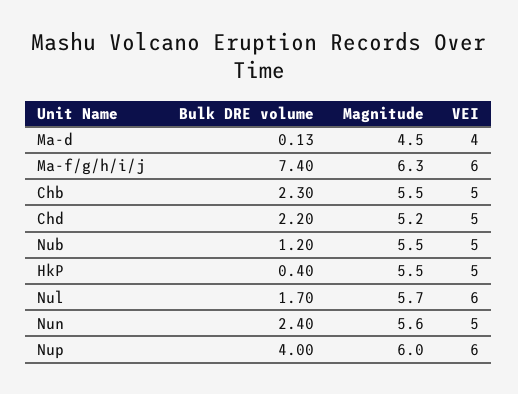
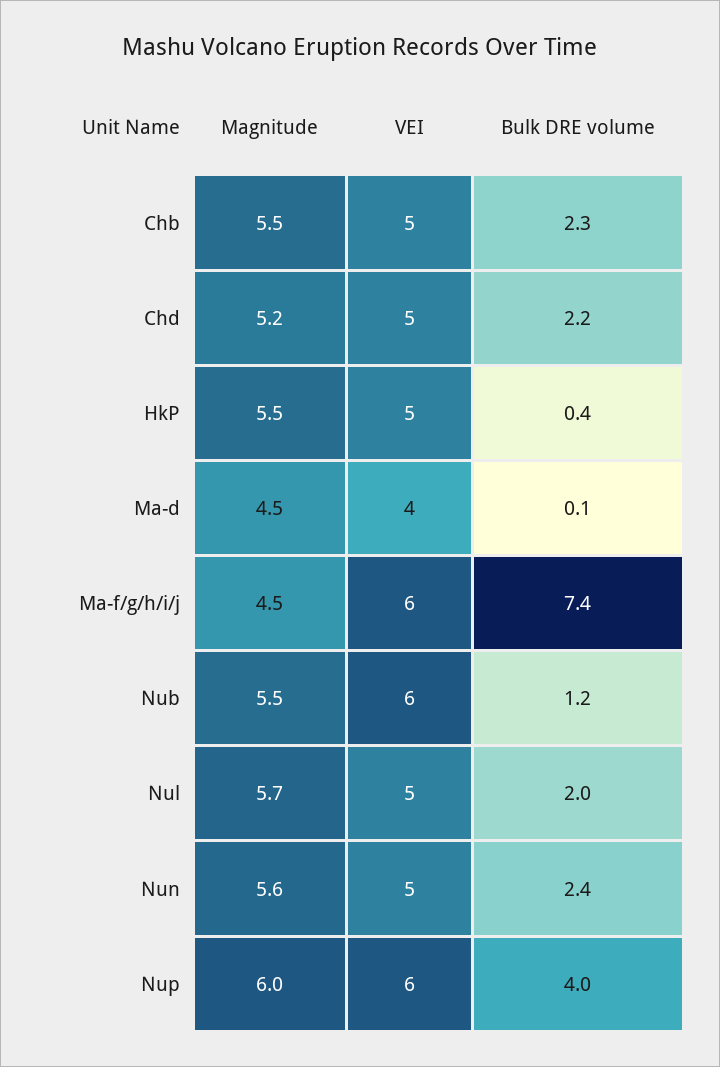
Magnitude, Ma-f/g/h/i/j: 6.3 -> 4.5
VEI, Nub: 5 -> 6
Bulk DRE volume, Nul: 1.7 -> 2
VEI, Nul: 6 -> 5

